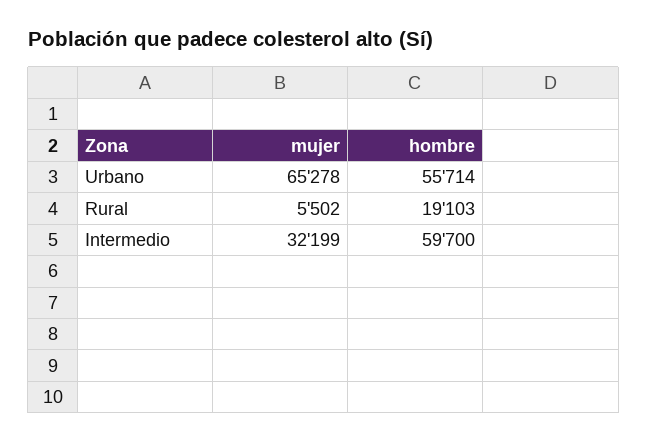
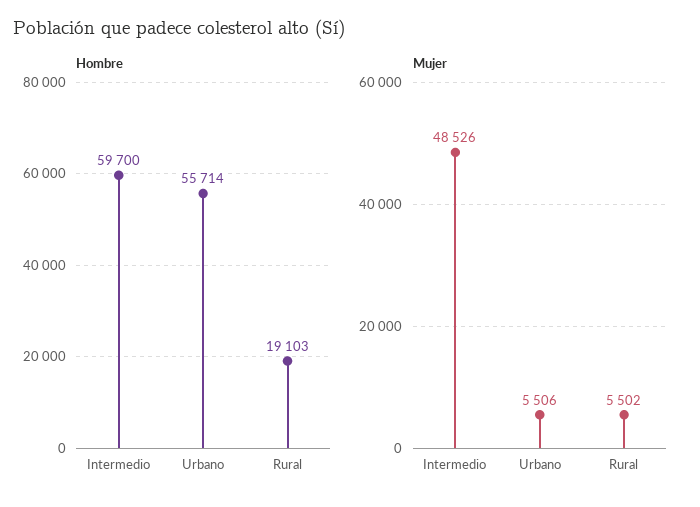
mujer, Urbano: 65278 -> 5506
mujer, Intermedio: 32199 -> 48526

